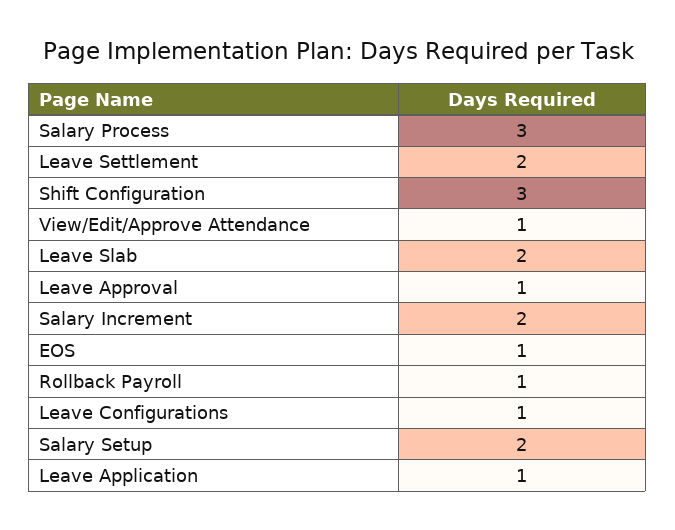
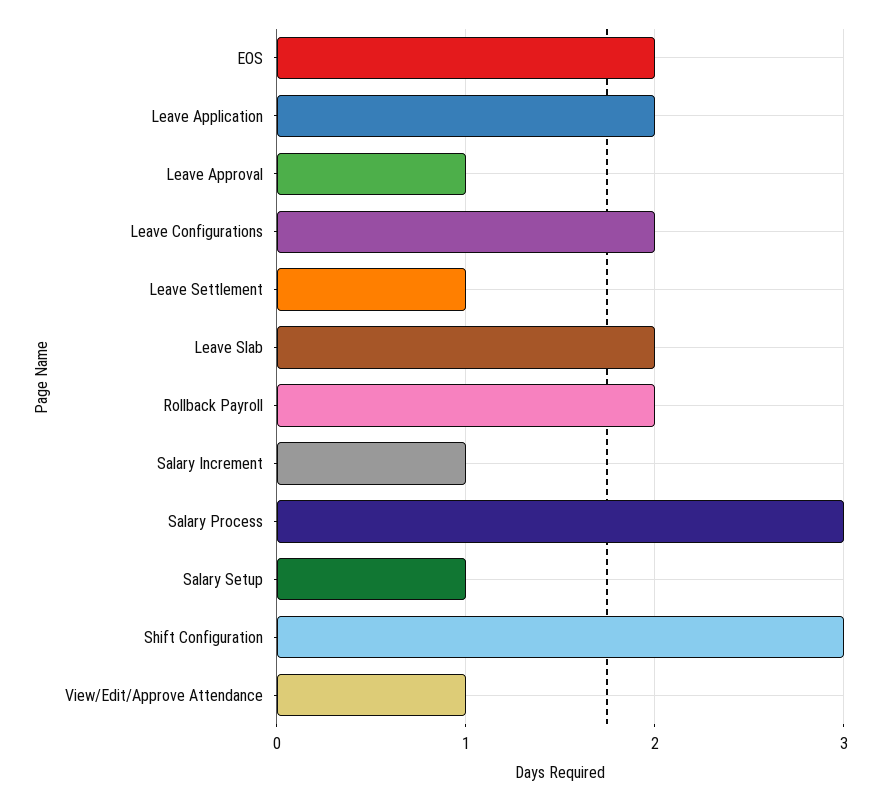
Leave Settlement: 2 -> 1
Salary Increment: 2 -> 1
EOS: 1 -> 2
Rollback Payroll: 1 -> 2
Leave Configurations: 1 -> 2
Salary Setup: 2 -> 1
Leave Application: 1 -> 2

